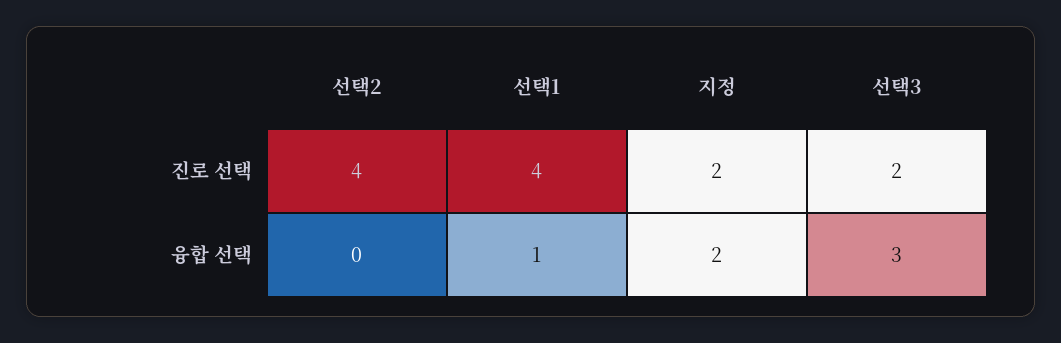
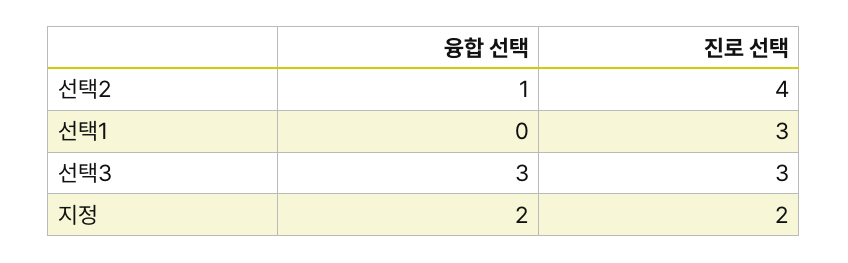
선택1, 진로 선택: 4 -> 3
선택3, 진로 선택: 2 -> 3
선택2, 융합 선택: 0 -> 1
선택1, 융합 선택: 1 -> 0

